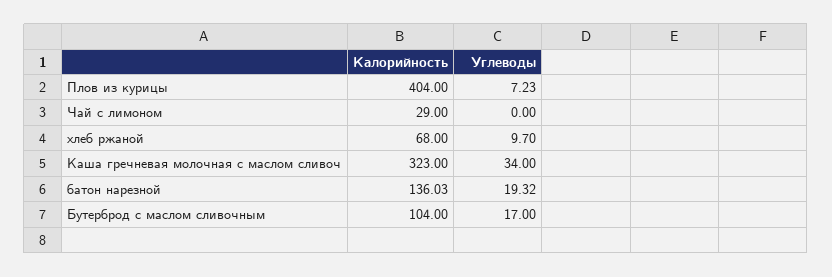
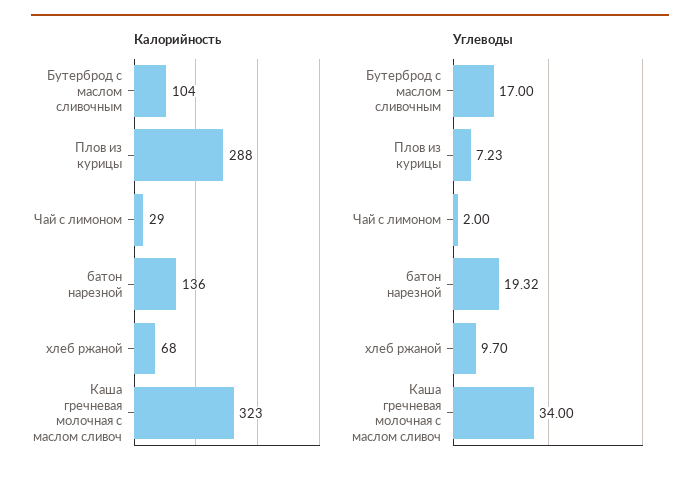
Калорийность, Плов из курицы: 404 -> 288
Углеводы, Чай с лимоном: 0 -> 2
Калорийность, батон нарезной: 136.03 -> 136

